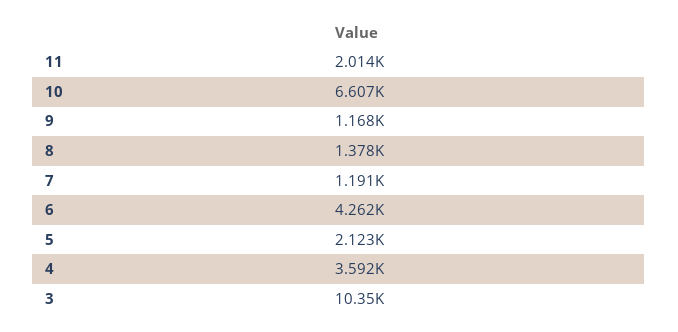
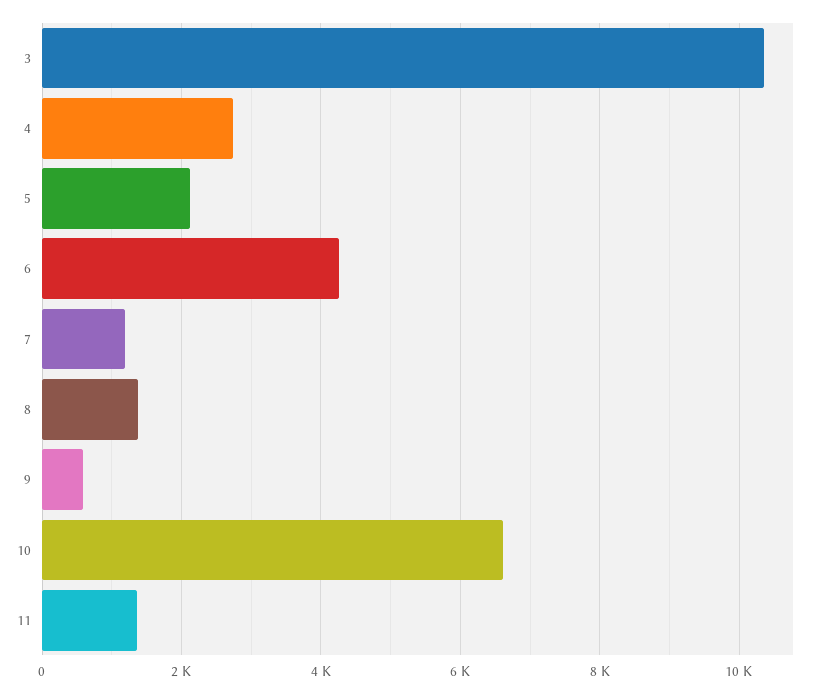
11: 2014 -> 1400
9: 1168 -> 600
4: 3592 -> 2800

